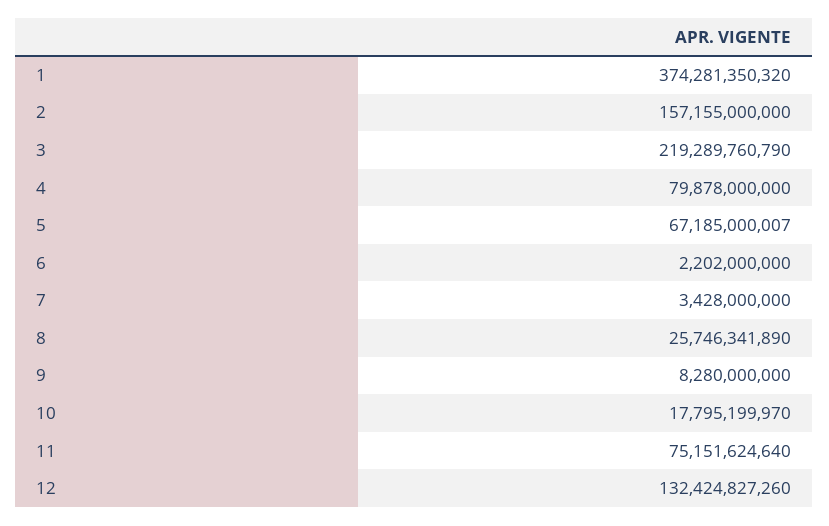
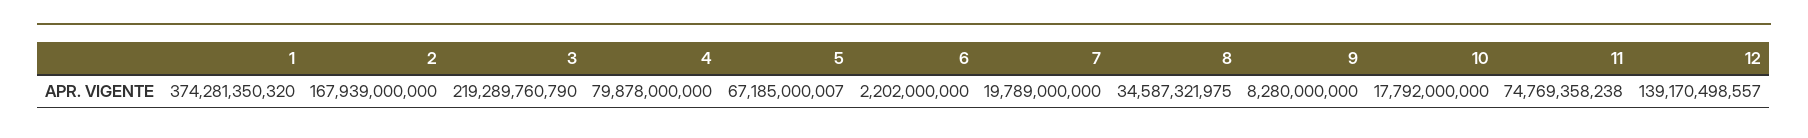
2: 157155000000 -> 167939000000
7: 3428000000 -> 19789000000
8: 25746341890 -> 34587321975
10: 17795199970 -> 17792000000
11: 75151624640 -> 74769358238
12: 132424827260 -> 139170498557

